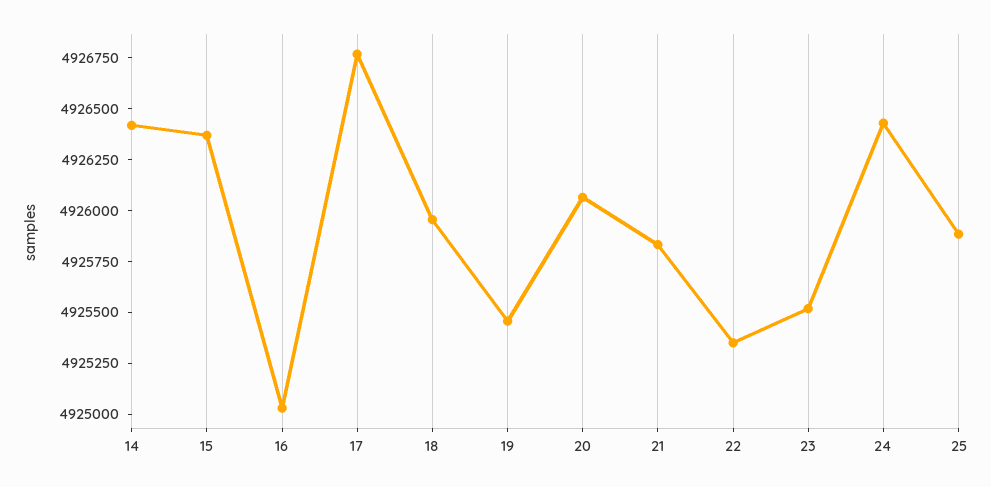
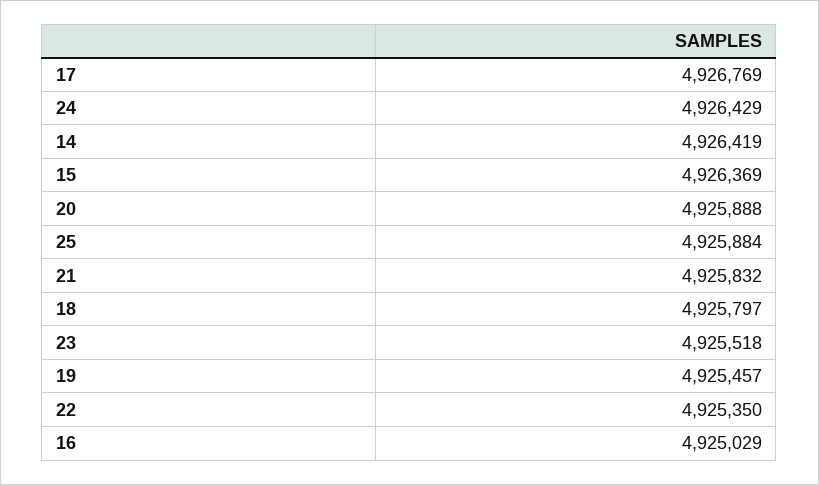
18: 4925950 -> 4925797
20: 4926050 -> 4925888

